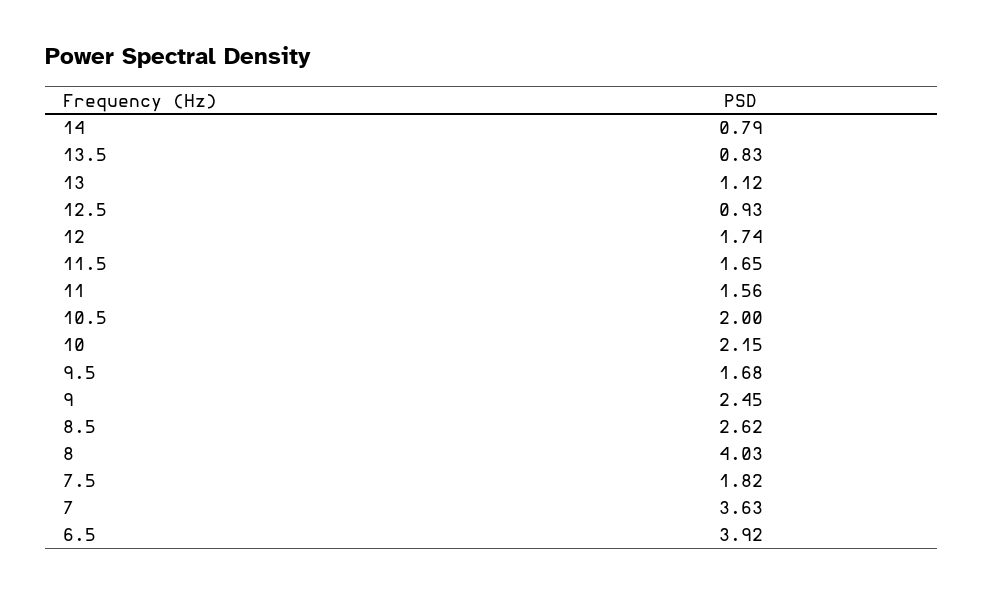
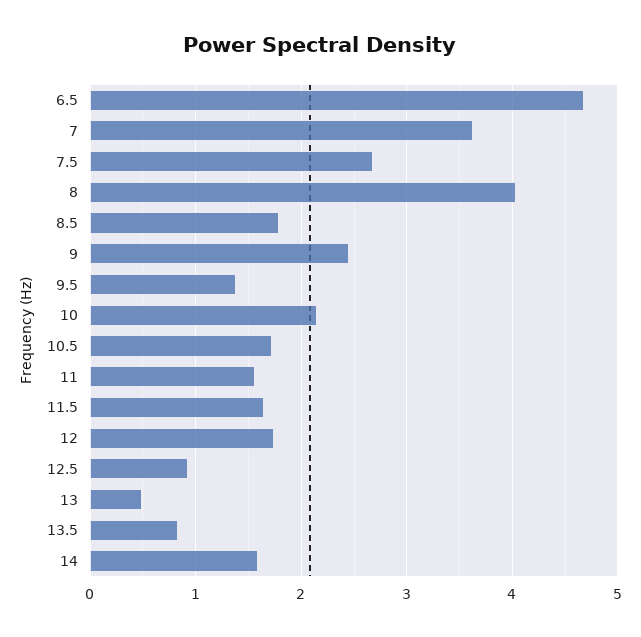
14: 0.79 -> 1.6
13: 1.12 -> 0.5
10.5: 2 -> 1.7
9.5: 1.68 -> 1.4
8.5: 2.62 -> 1.8
7.5: 1.82 -> 2.7
6.5: 3.92 -> 4.7

